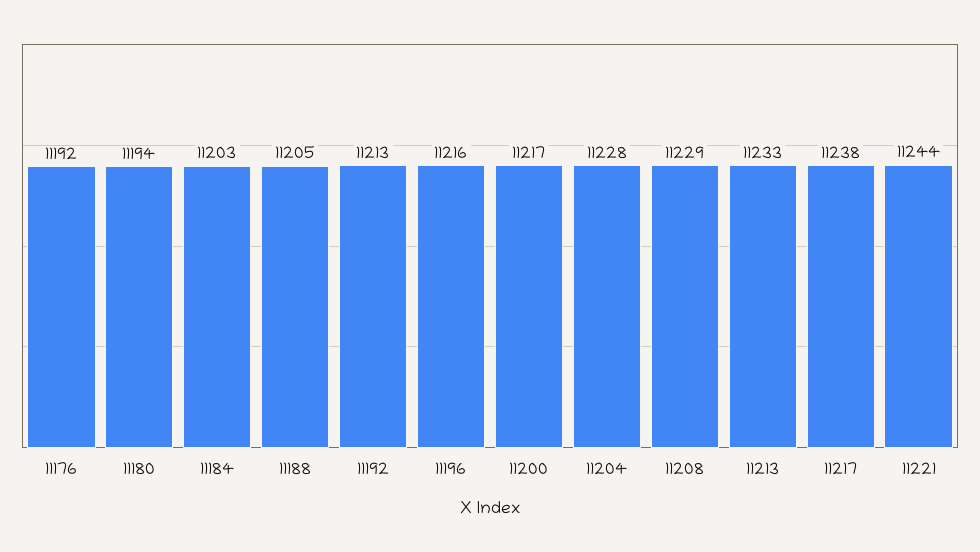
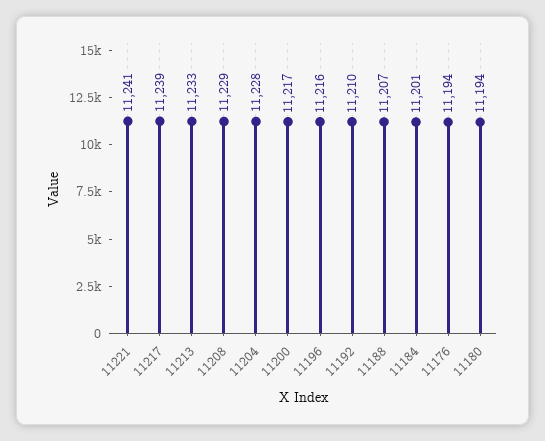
11176: 11192 -> 11194
11184: 11203 -> 11201
11188: 11205 -> 11207
11192: 11213 -> 11210
11217: 11238 -> 11239
11221: 11244 -> 11241

